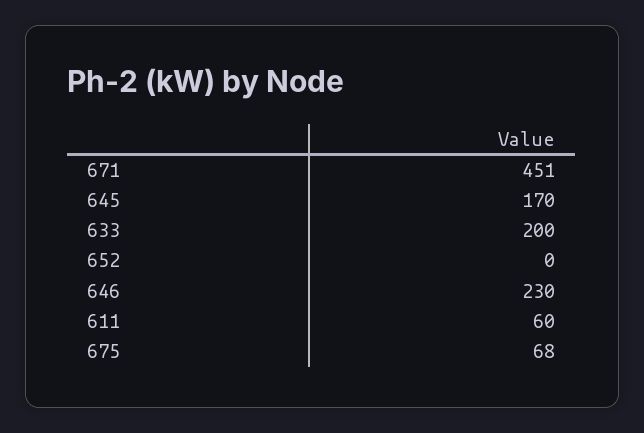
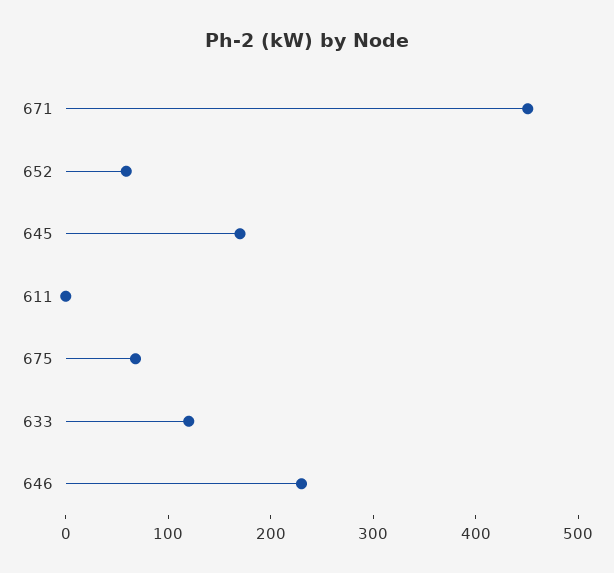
633: 200 -> 120
652: 0 -> 60
611: 60 -> 0

